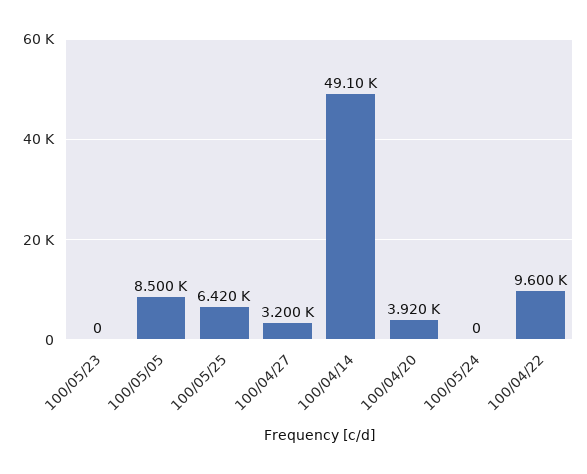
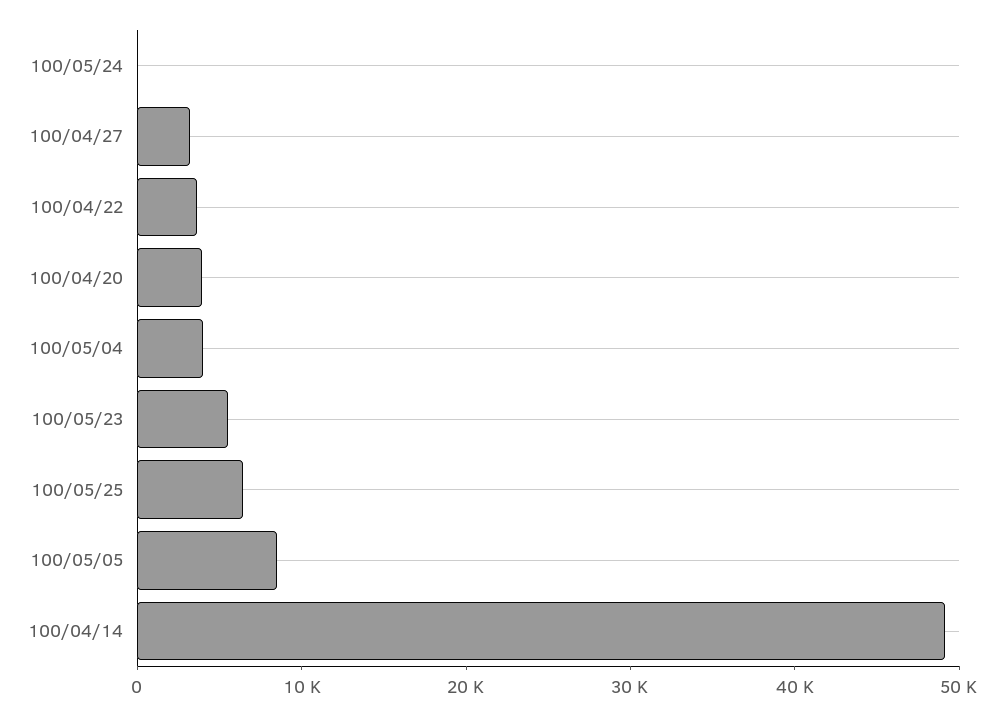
100/05/23: 0 -> 6000
100/04/22: 9600 -> 4000
100/05/04: none -> 4000

